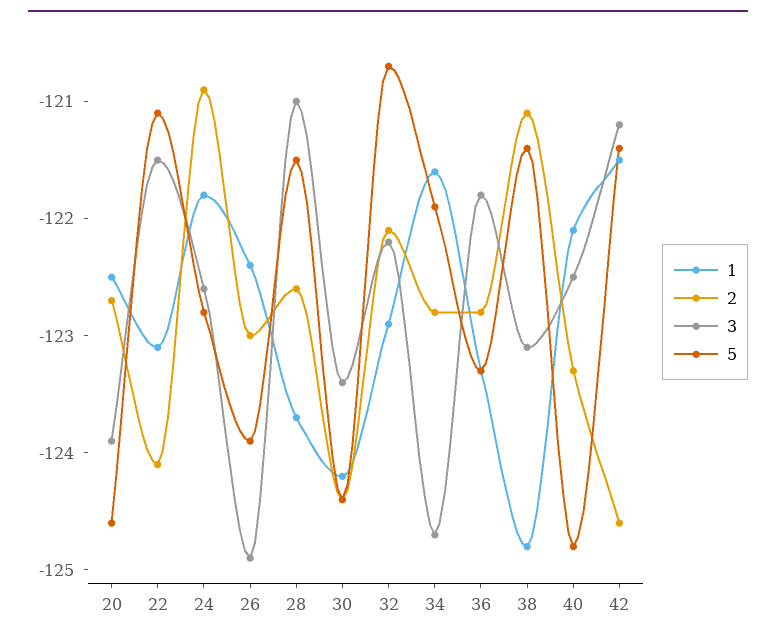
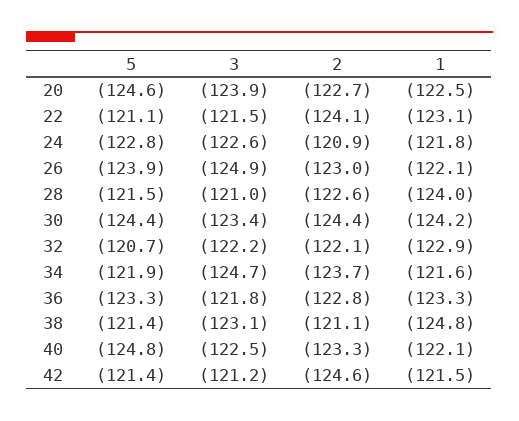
1, 26: -122.4 -> -122.1
1, 28: -123.7 -> -124
2, 34: -122.8 -> -123.7

